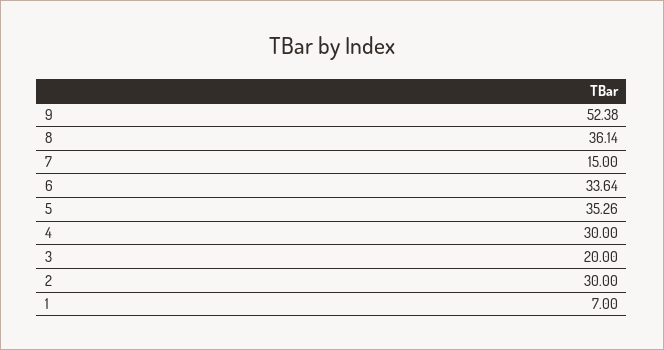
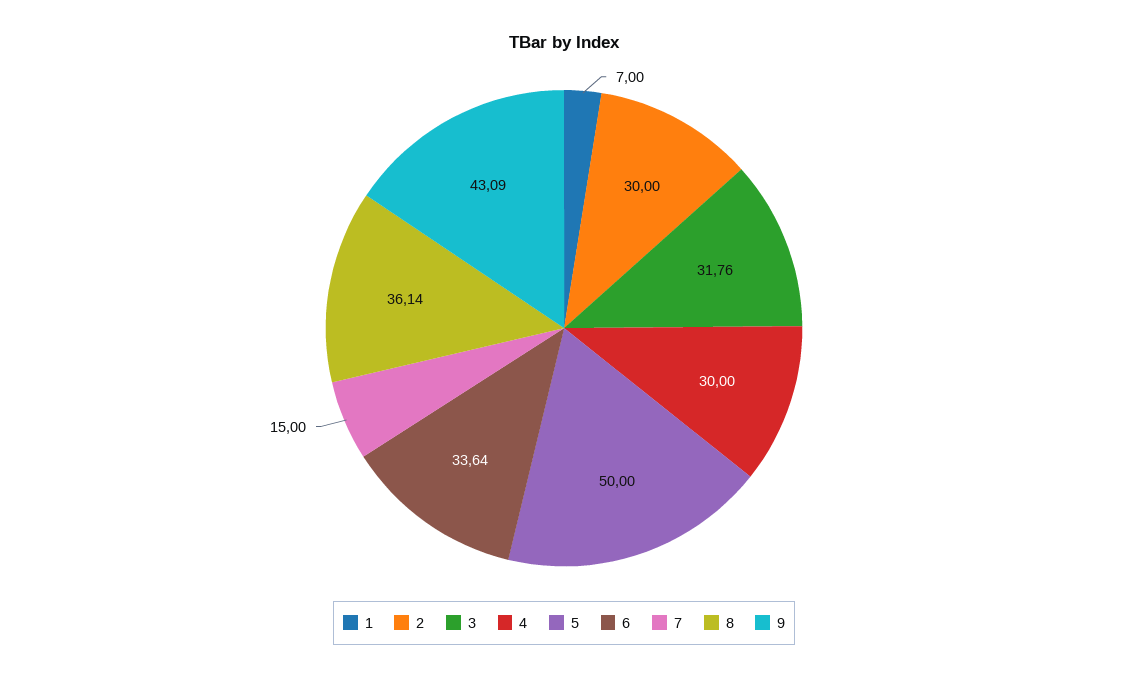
9: 52.38 -> 43.09
5: 35.26 -> 50
3: 20 -> 31.76

